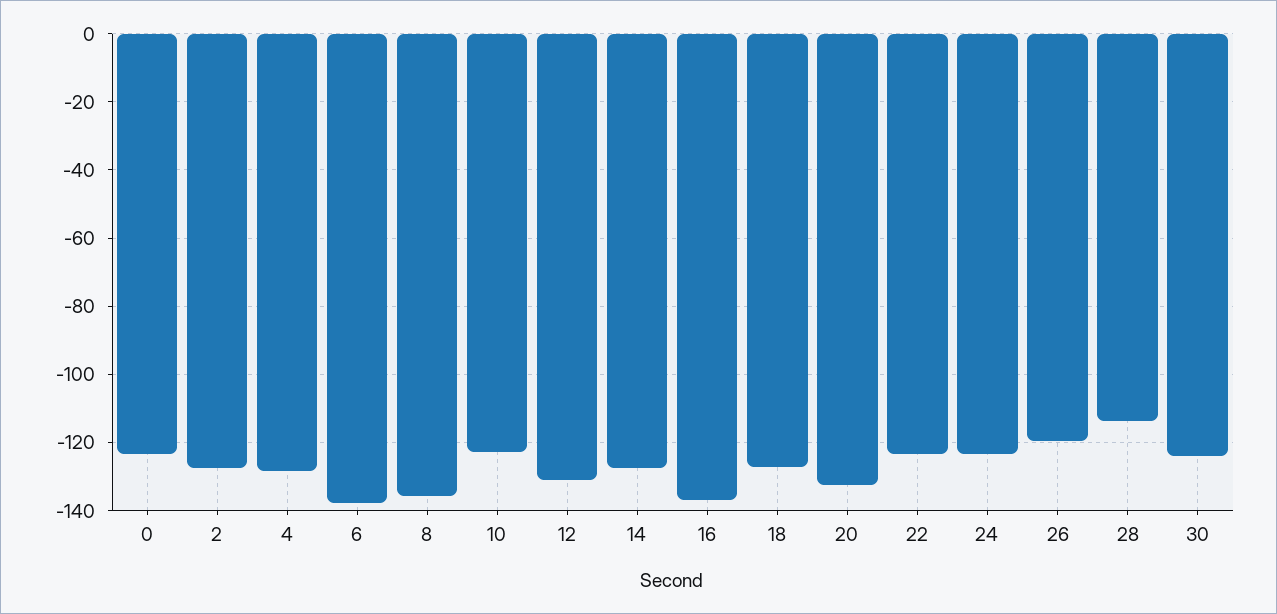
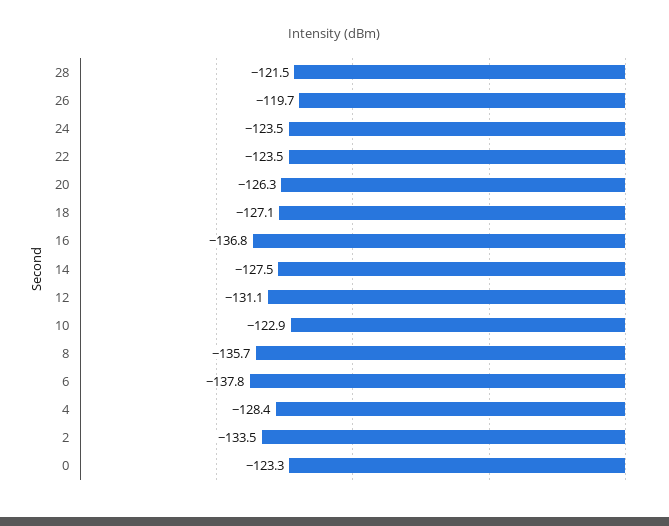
2: -128 -> -133.5
20: -132 -> -126.3
28: -114 -> -121.5
30: -124 -> none

